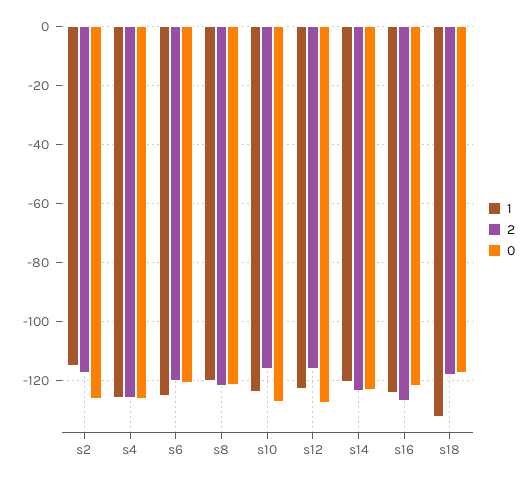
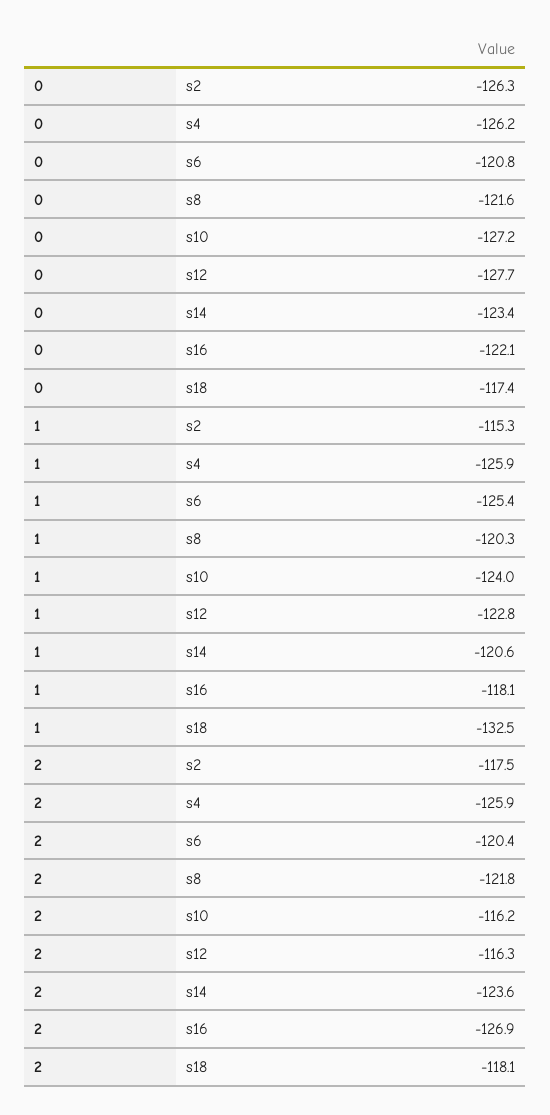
1, s16: -125 -> -118.1

